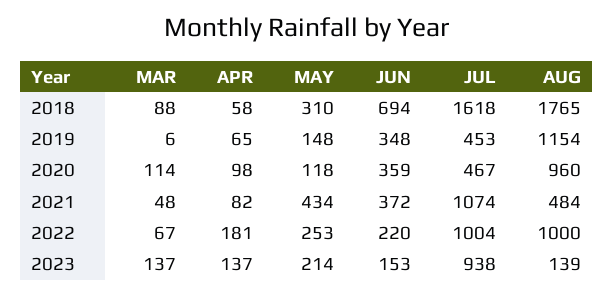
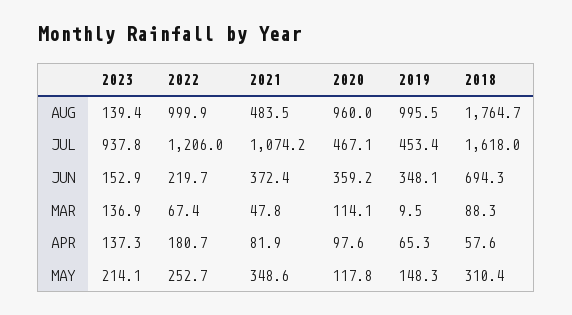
MAR, 2019: 6 -> 9.5
AUG, 2019: 1154 -> 995.5
MAY, 2021: 434 -> 348.6
JUL, 2022: 1004 -> 1206

